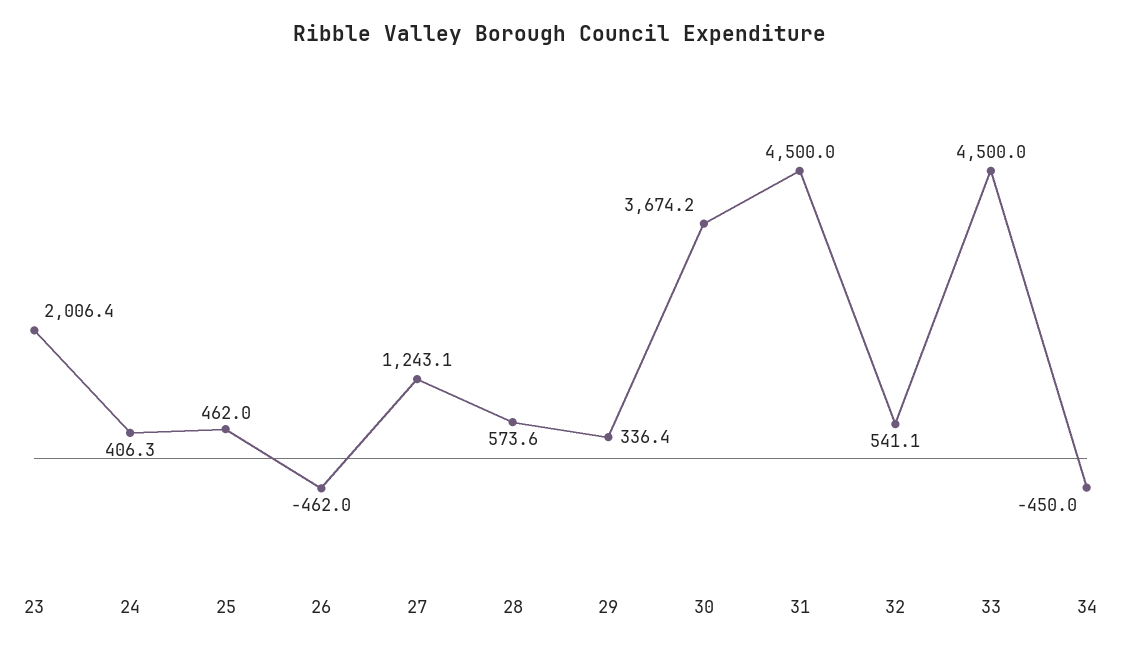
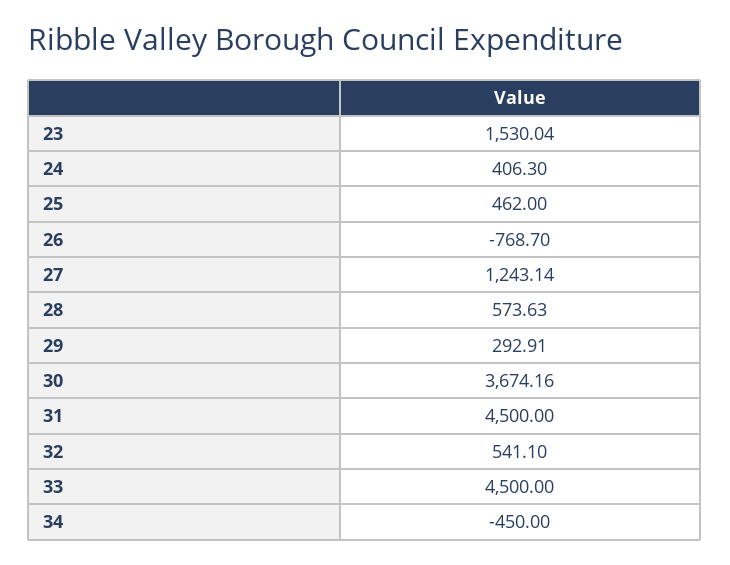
23: 2006.4 -> 1530.04
26: -462 -> -768.7
29: 336.4 -> 292.91

